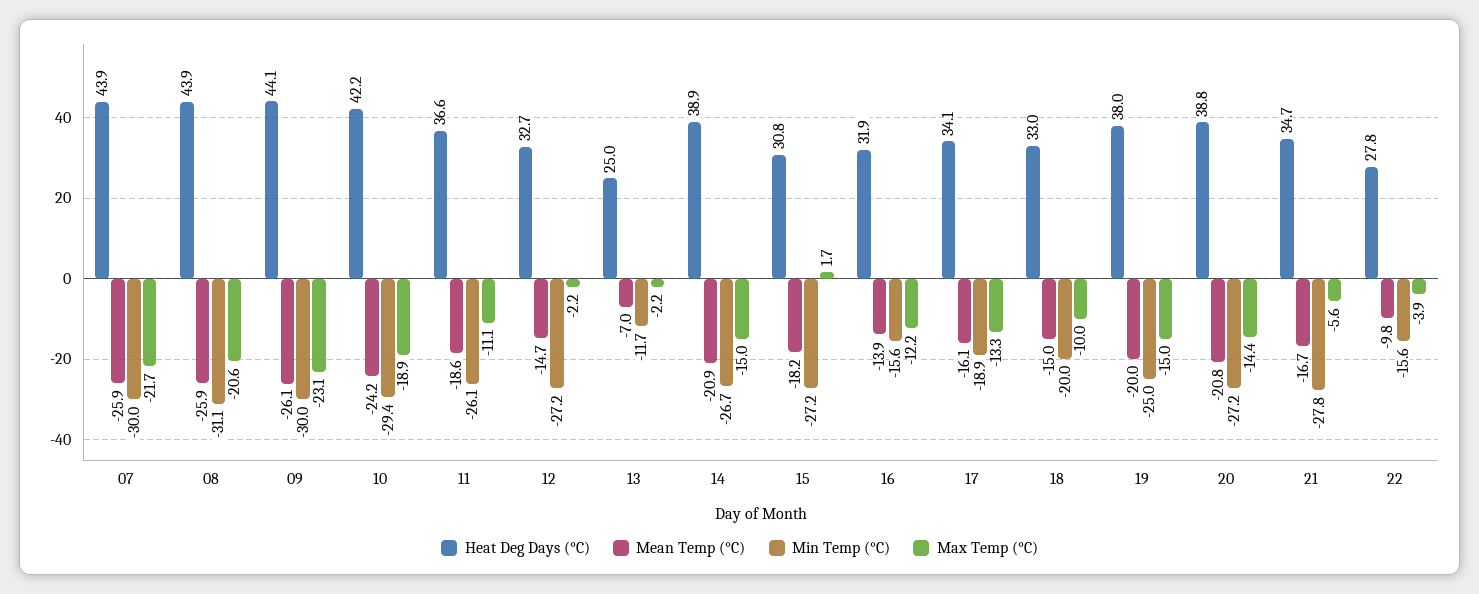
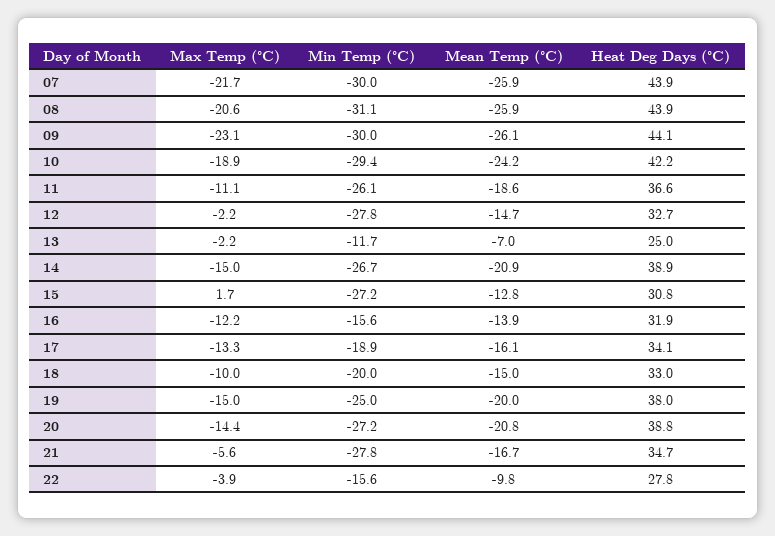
Min Temp (°C), 12: -27.2 -> -27.8
Mean Temp (°C), 15: -18.2 -> -12.8

